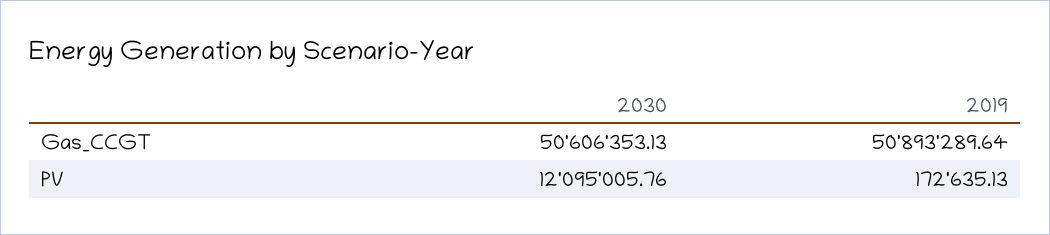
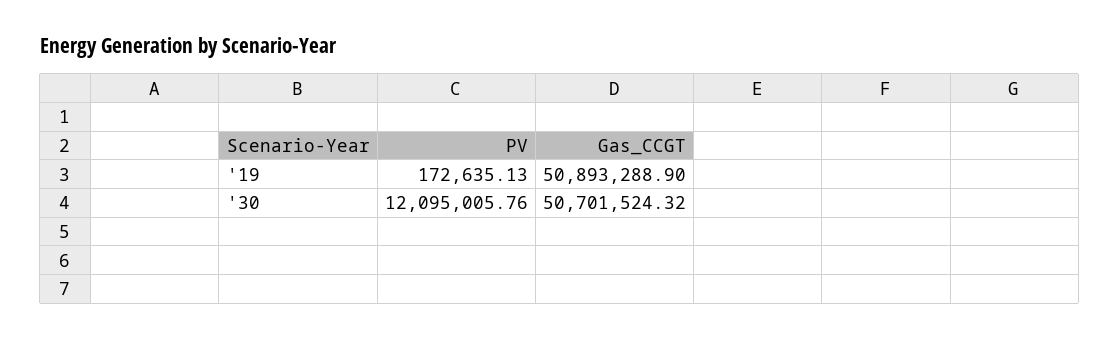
2030, Gas_CCGT: 50606353.13 -> 50701524.32
2019, Gas_CCGT: 50893289.64 -> 50893288.9

